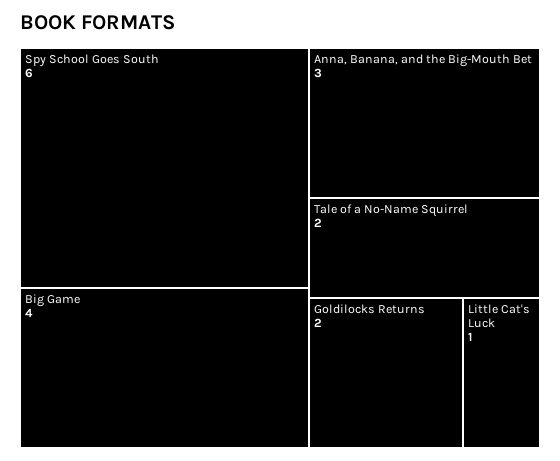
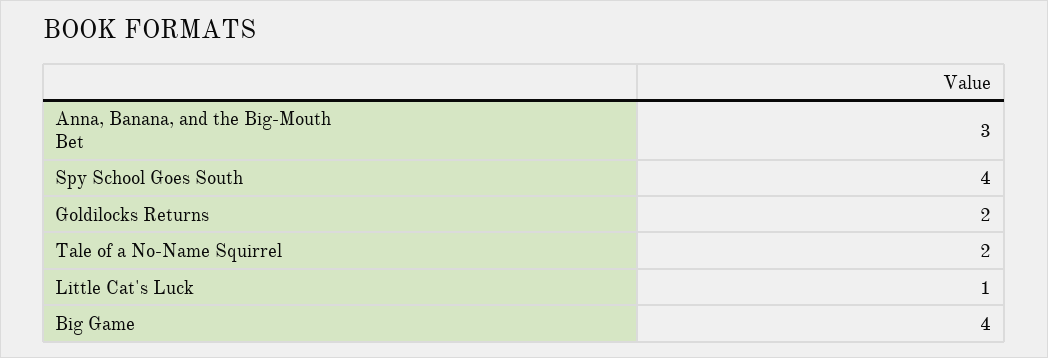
Spy School Goes South: 6 -> 4

